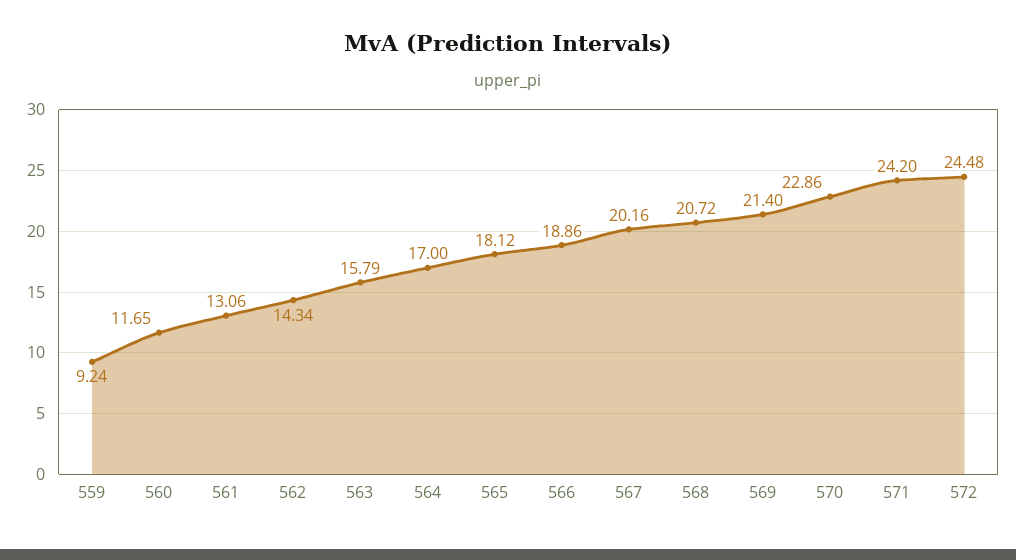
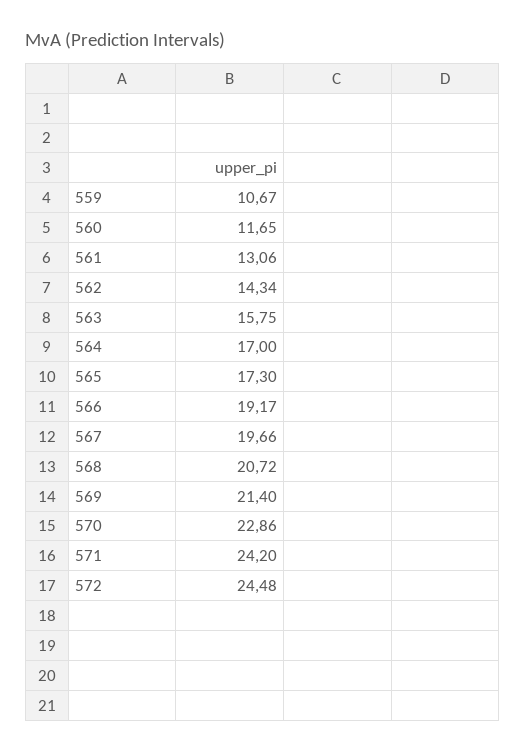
559: 9.24 -> 10.67
563: 15.79 -> 15.75
565: 18.12 -> 17.3
566: 18.86 -> 19.17
567: 20.16 -> 19.66

